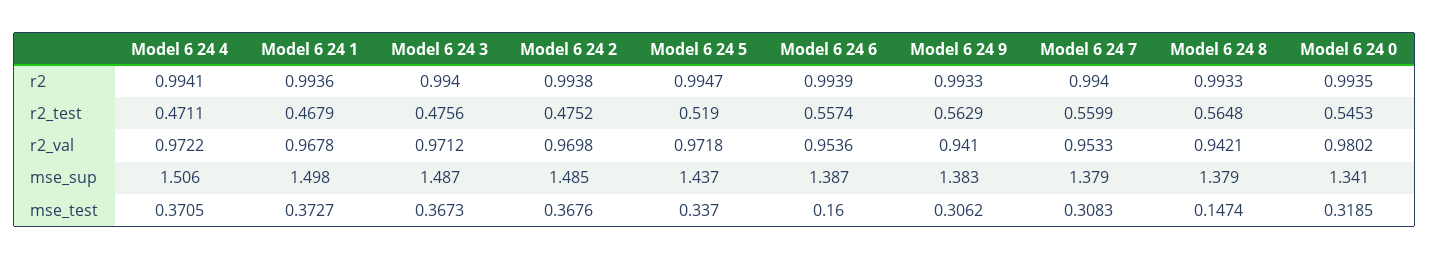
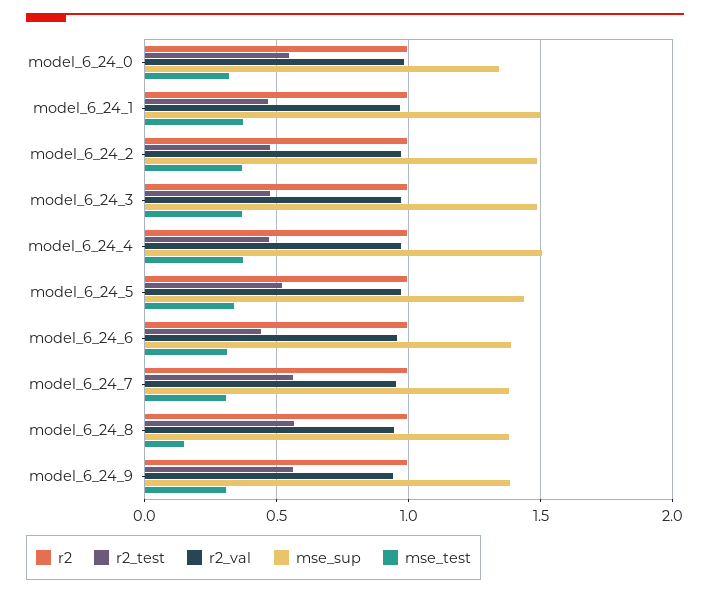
r2_test, Model 6 24 6: 0.5574 -> 0.45
mse_test, Model 6 24 6: 0.16 -> 0.3

